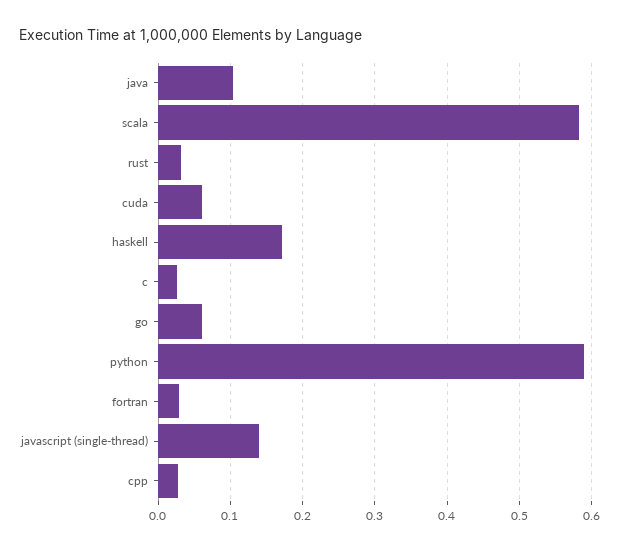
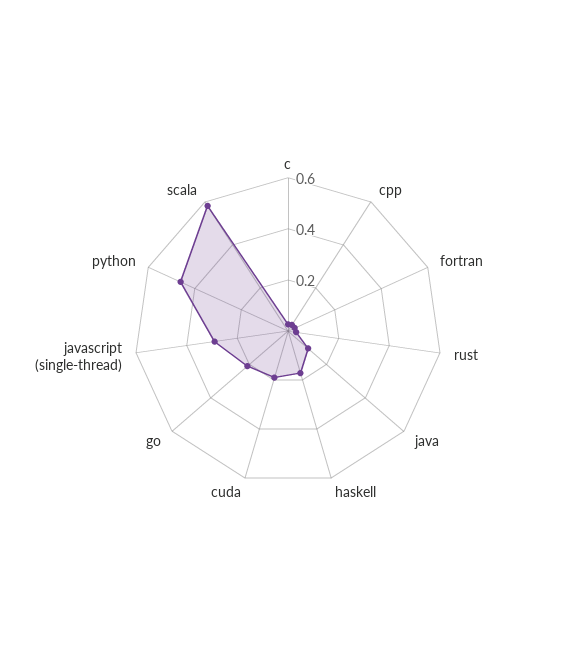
cuda: 0.06 -> 0.2
go: 0.06 -> 0.2
python: 0.59 -> 0.45
javascript (single-thread): 0.14 -> 0.3

